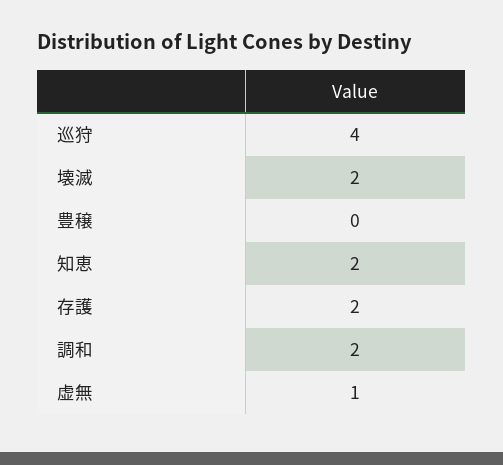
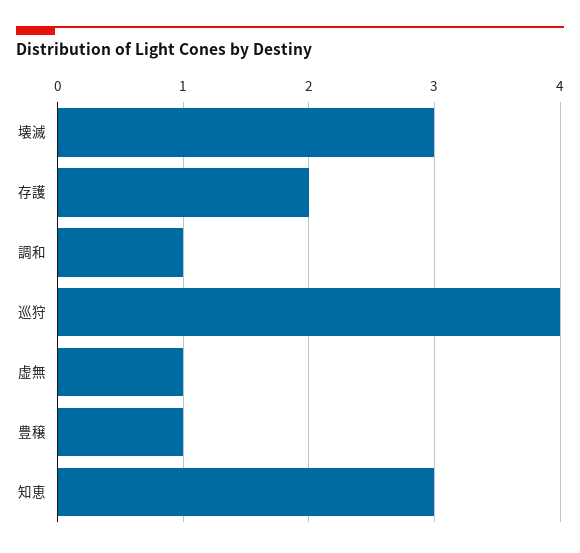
壊滅: 2 -> 3
豊穣: 0 -> 1
知恵: 2 -> 3
調和: 2 -> 1

